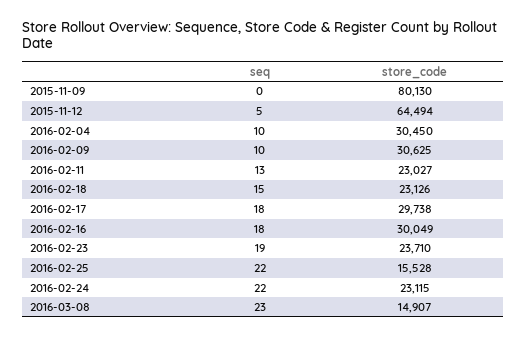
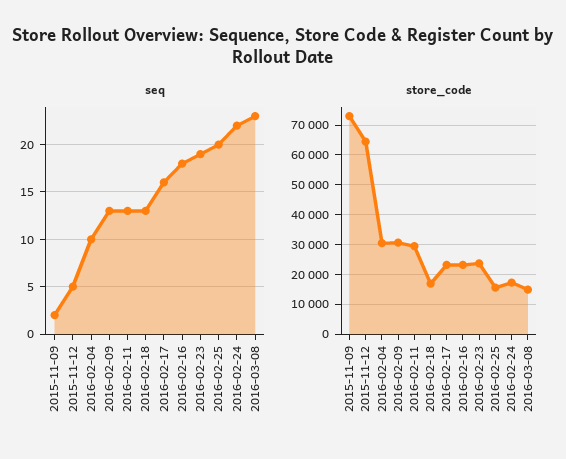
seq, 2015-11-09: 0 -> 2
store_code, 2015-11-09: 80130 -> 72500
seq, 2016-02-09: 10 -> 13
store_code, 2016-02-11: 23027 -> 30000
seq, 2016-02-18: 15 -> 13
store_code, 2016-02-18: 23126 -> 17500
seq, 2016-02-17: 18 -> 16
store_code, 2016-02-17: 29738 -> 22500
store_code, 2016-02-16: 30049 -> 22500
seq, 2016-02-25: 22 -> 20
store_code, 2016-02-24: 23115 -> 17500

